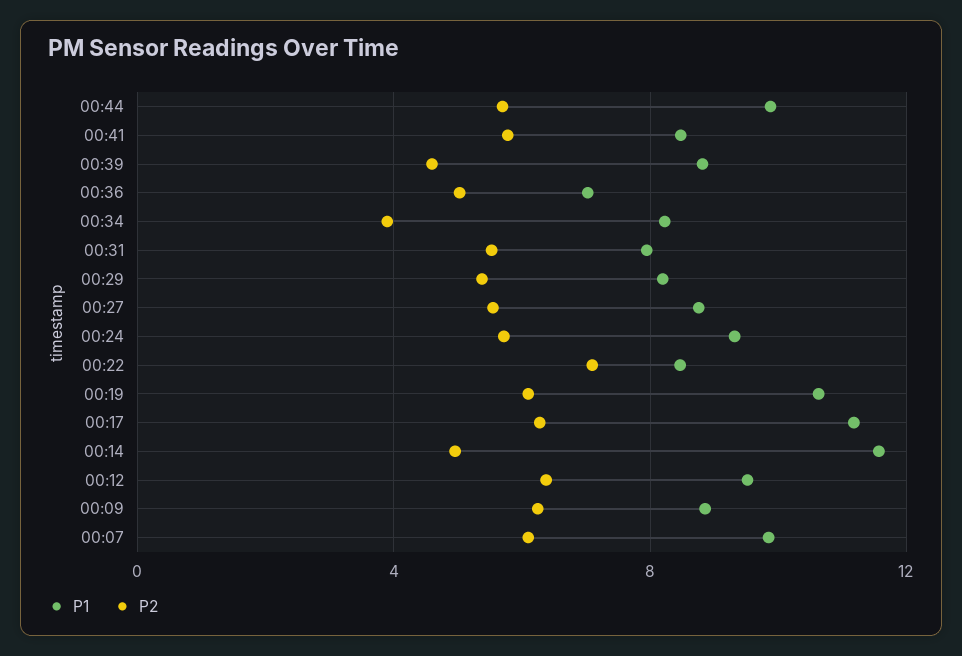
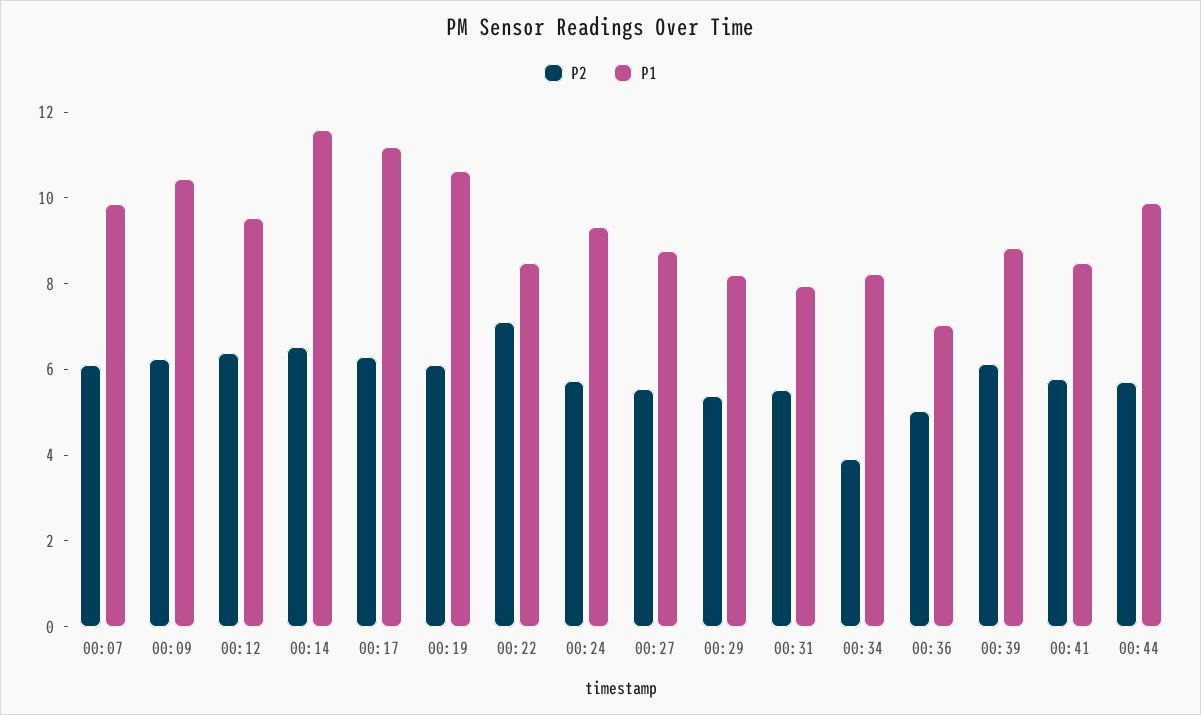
P2, 00:39: 4.5 -> 6
P2, 00:14: 5 -> 6.5
P1, 00:09: 9 -> 10.5

